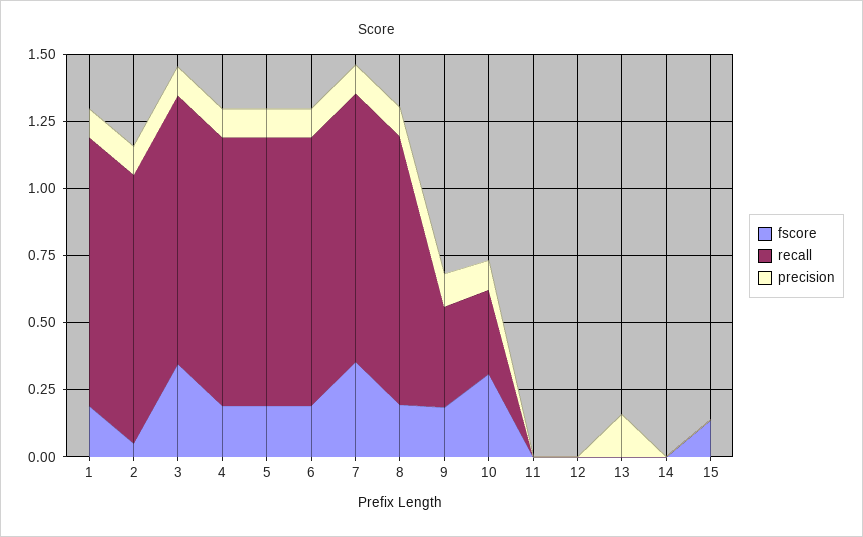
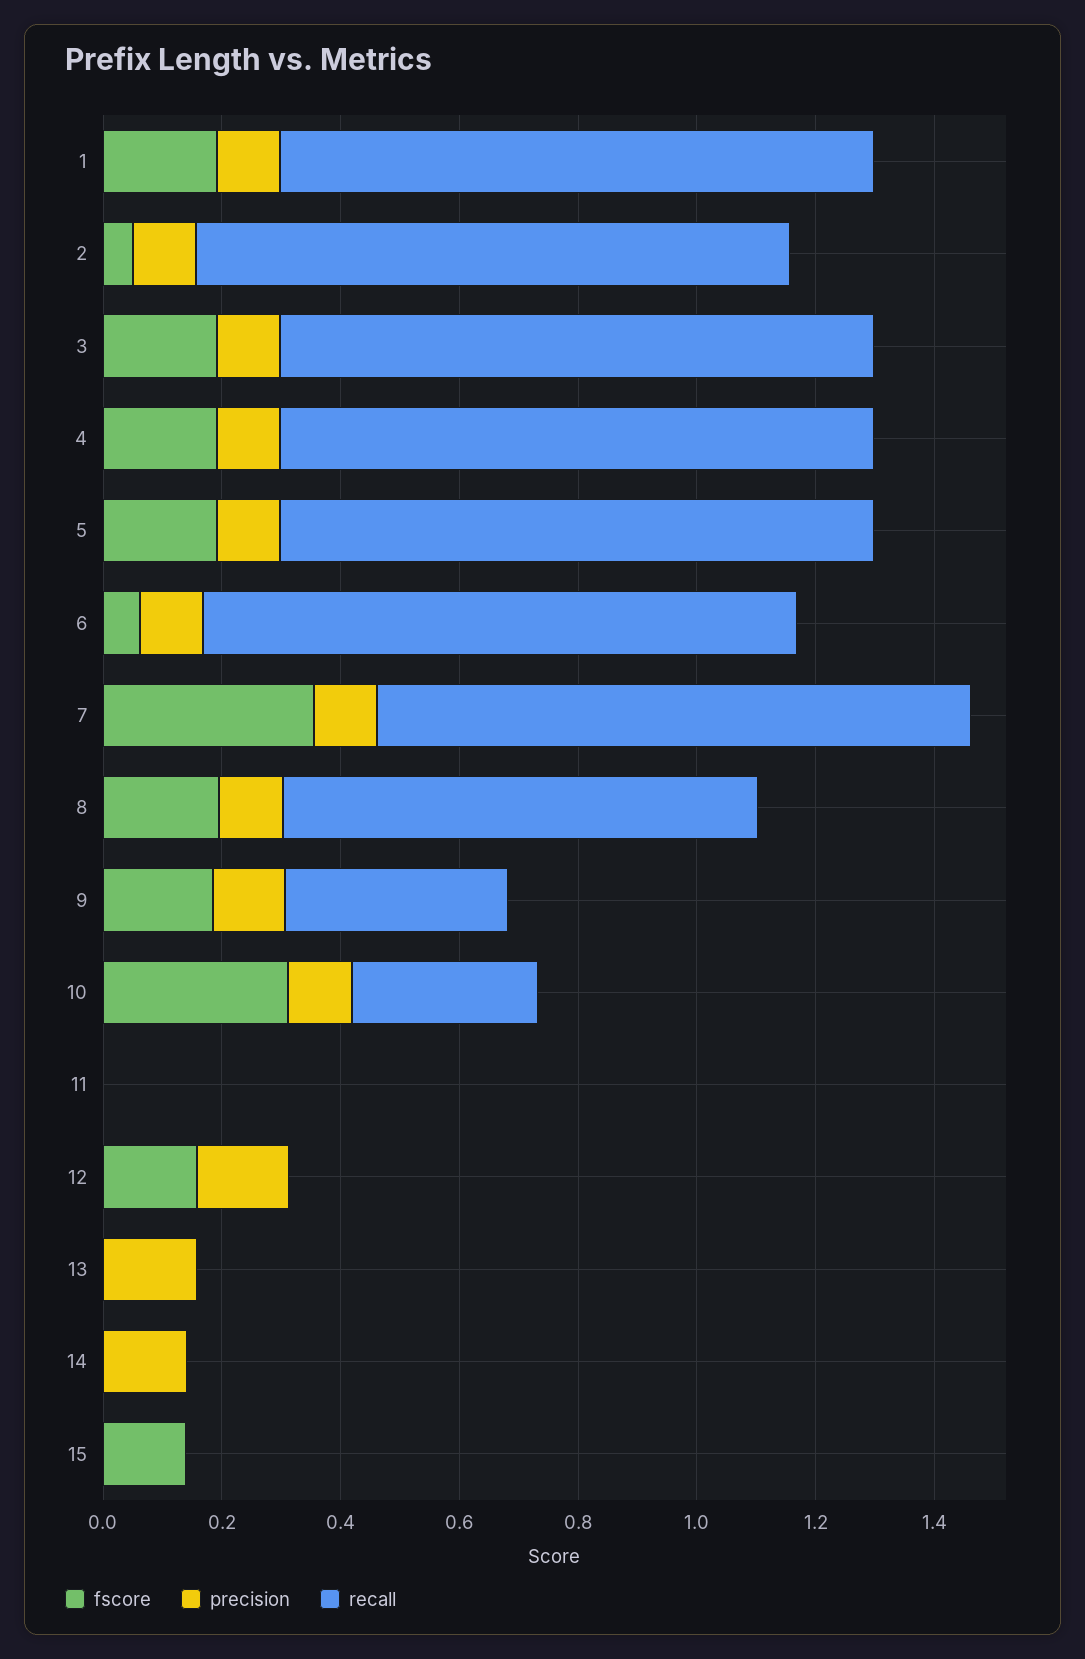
fscore, 3: 0.35 -> 0.2
fscore, 6: 0.2 -> 0.05
recall, 8: 1 -> 0.8
fscore, 12: 0 -> 0.15
precision, 12: 0 -> 0.15
precision, 14: 0 -> 0.15

